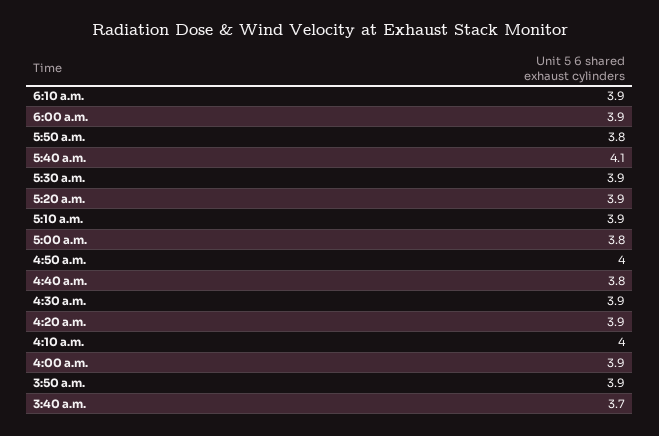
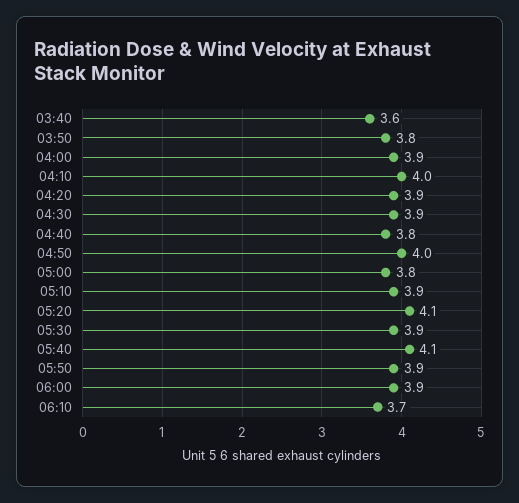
6:10 a.m.: 3.9 -> 3.7
5:50 a.m.: 3.8 -> 3.9
5:20 a.m.: 3.9 -> 4.1
3:50 a.m.: 3.9 -> 3.8
3:40 a.m.: 3.7 -> 3.6

